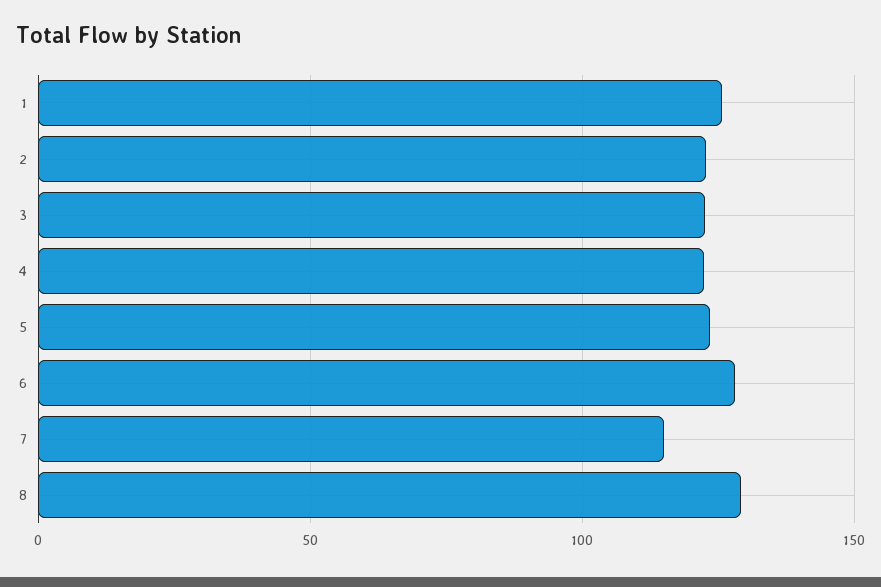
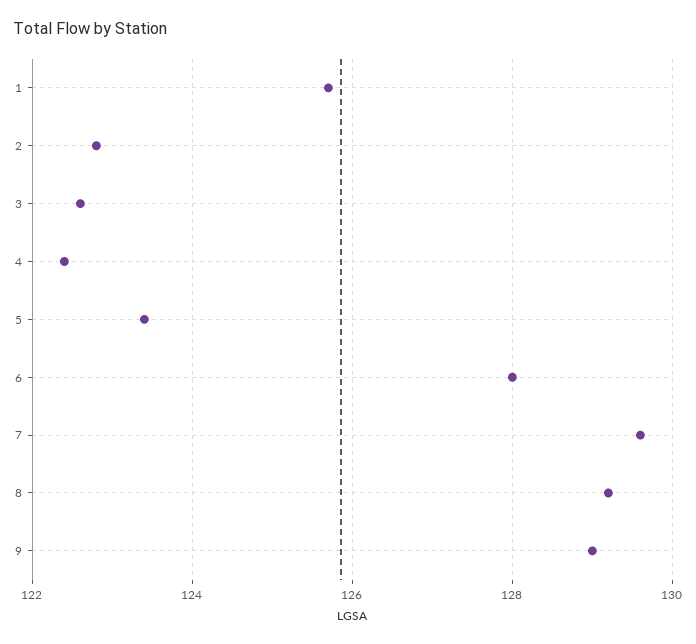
7: 115 -> 129.5
9: none -> 129

